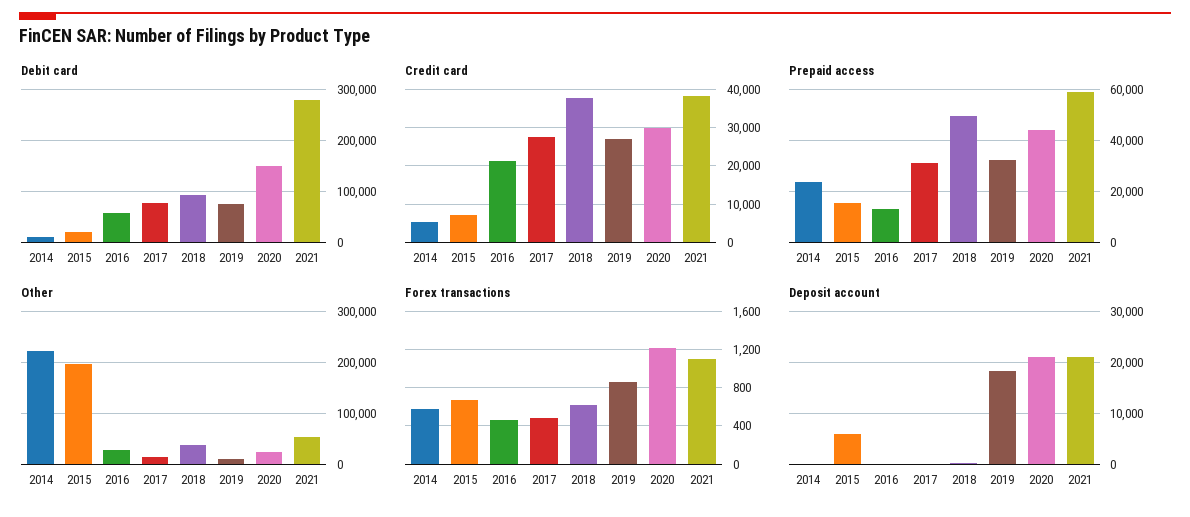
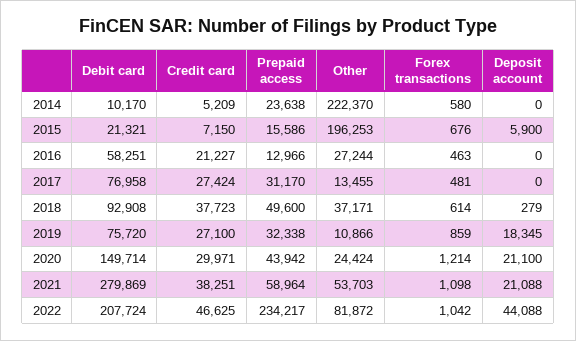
Debit card, 2022: none -> 207724
Credit card, 2022: none -> 46625
Prepaid access, 2022: none -> 234217
Other, 2022: none -> 81872
Forex transactions, 2022: none -> 1042
Deposit account, 2022: none -> 44088

